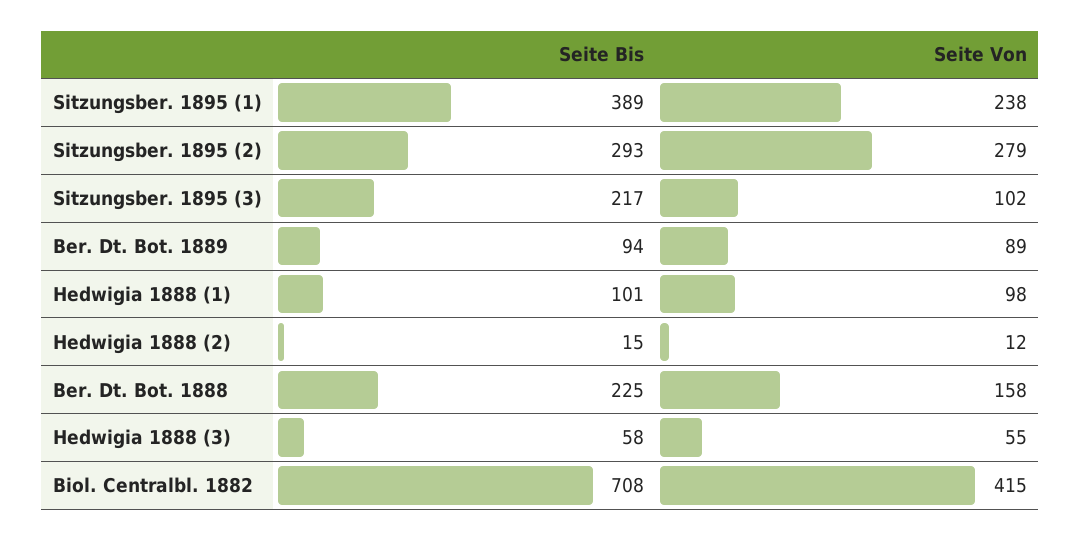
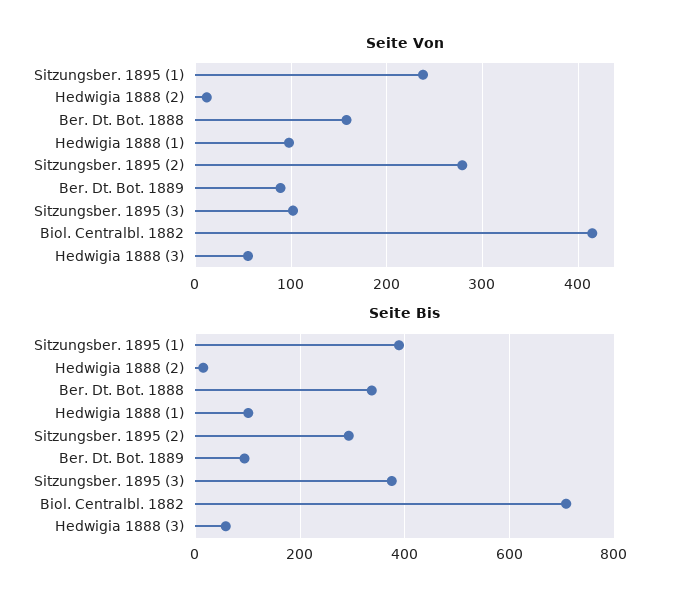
Seite Bis, Sitzungsber. 1895 (3): 217 -> 380
Seite Bis, Ber. Dt. Bot. 1888: 225 -> 340

